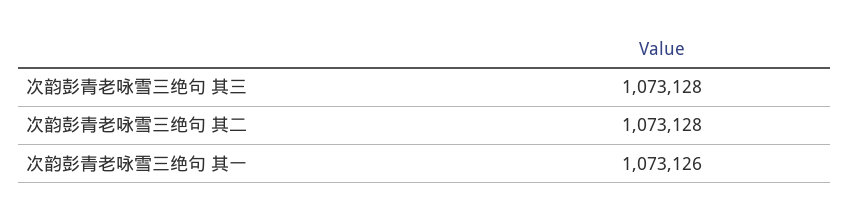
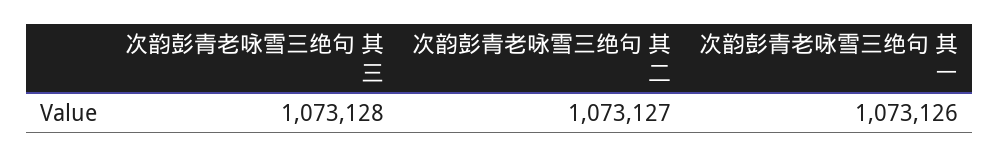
次韵彭青老咏雪三绝句 其二: 1073128 -> 1073127

